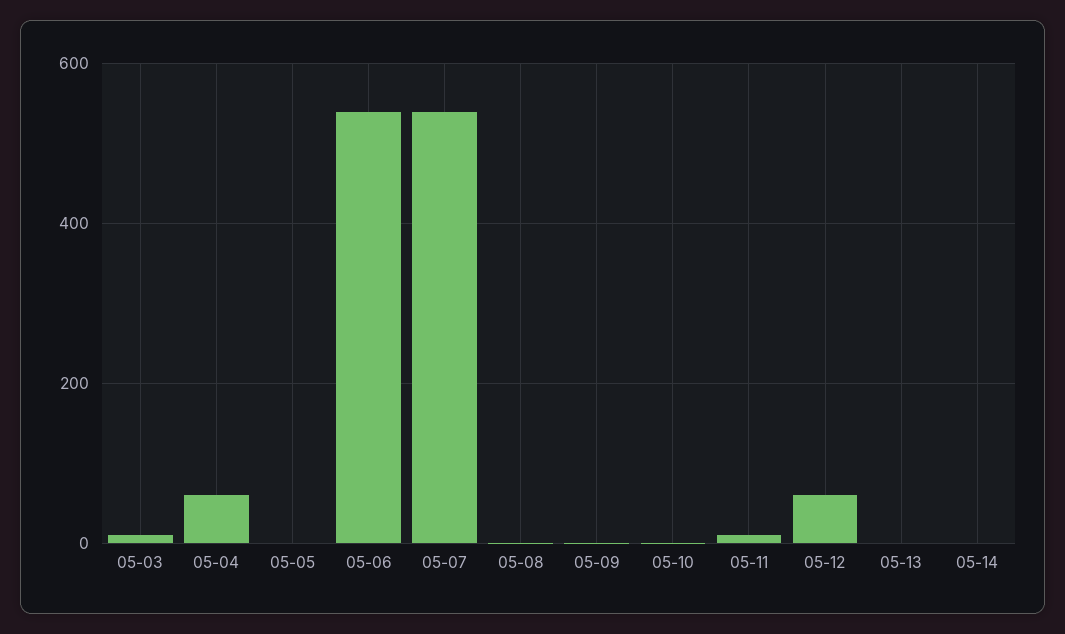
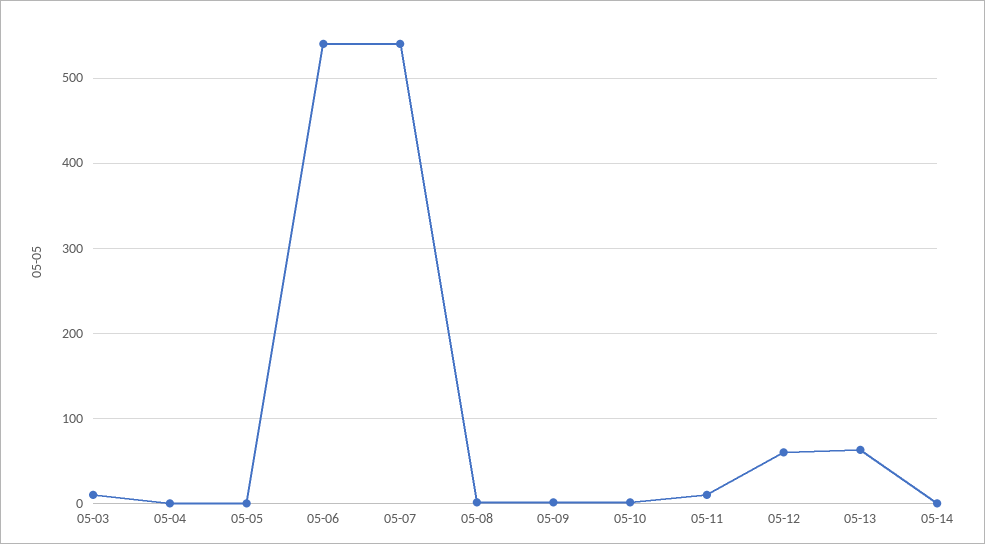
05-04: 60 -> 0
05-13: 0 -> 60

